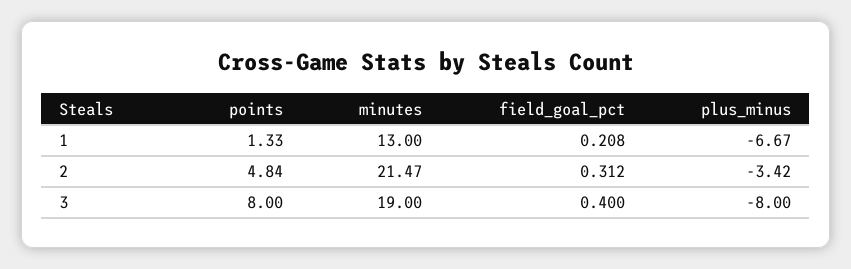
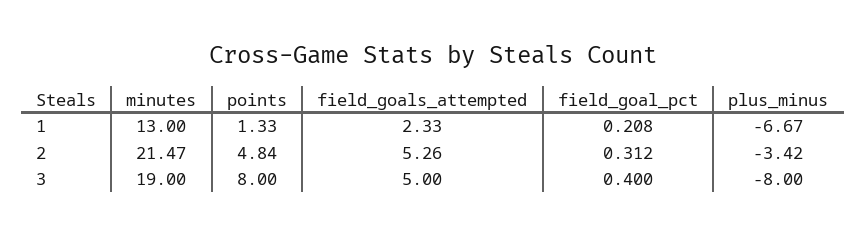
field_goals_attempted, 1: none -> 2.33
field_goals_attempted, 2: none -> 5.26
field_goals_attempted, 3: none -> 5

